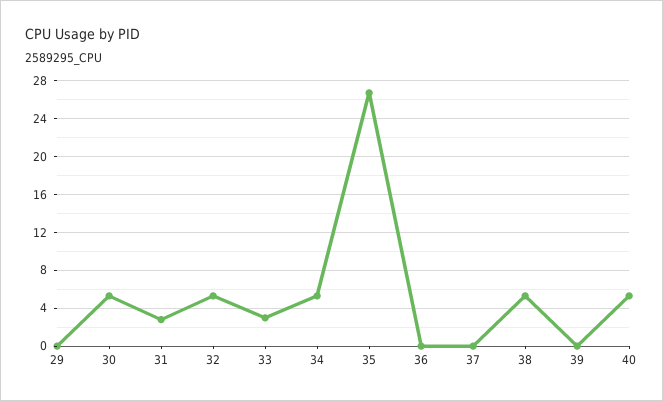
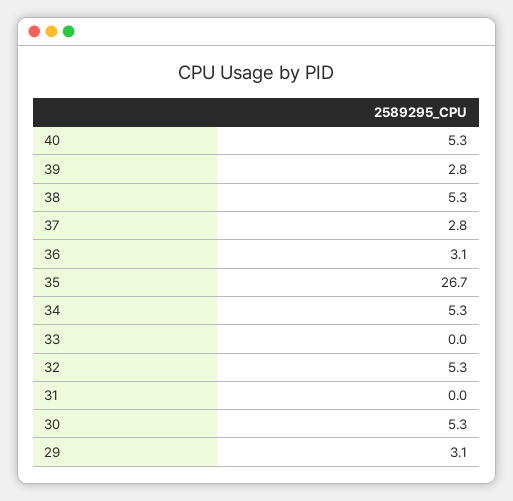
29: 0 -> 3.1
31: 3 -> 0
33: 3 -> 0
36: 0 -> 3.1
37: 0 -> 2.8
39: 0 -> 2.8

